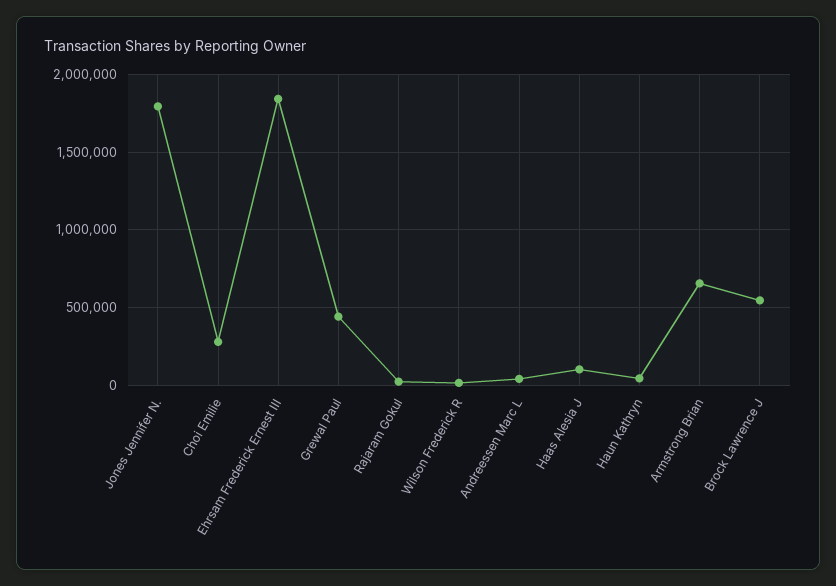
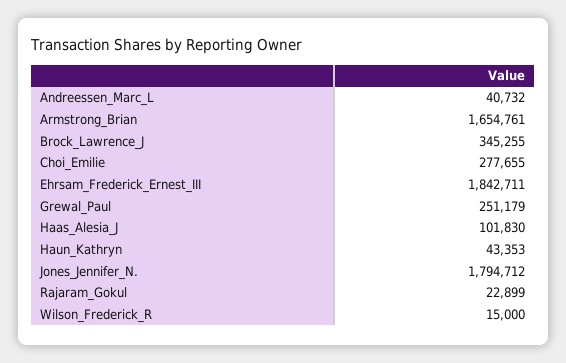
Grewal Paul: 450000 -> 251179
Armstrong Brian: 650000 -> 1654761
Brock Lawrence J: 550000 -> 345255

